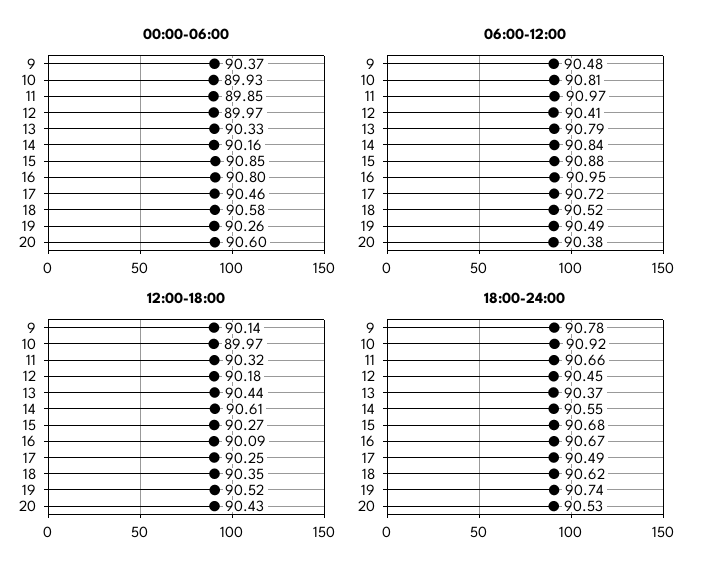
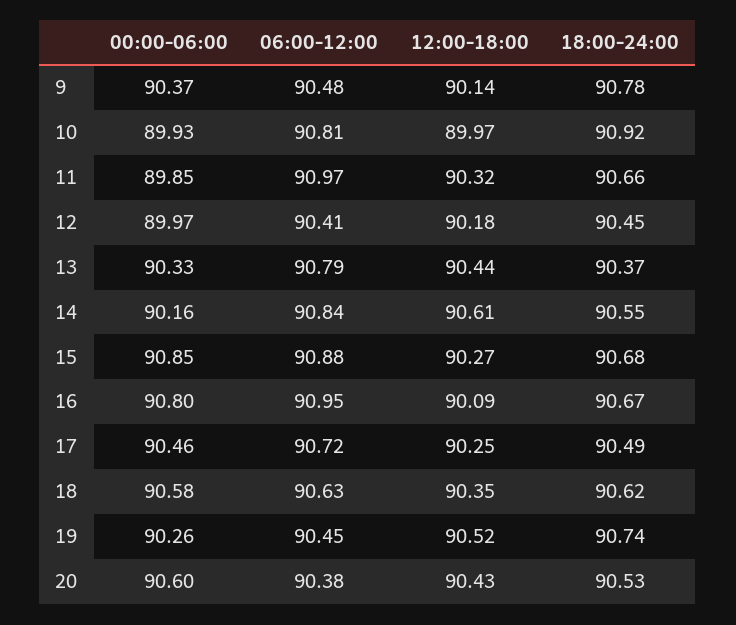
06:00-12:00, 18: 90.52 -> 90.63
06:00-12:00, 19: 90.49 -> 90.45

